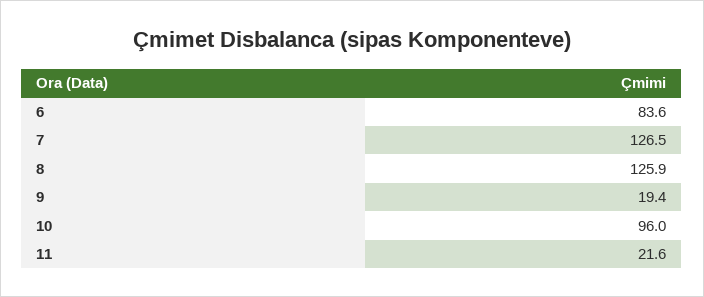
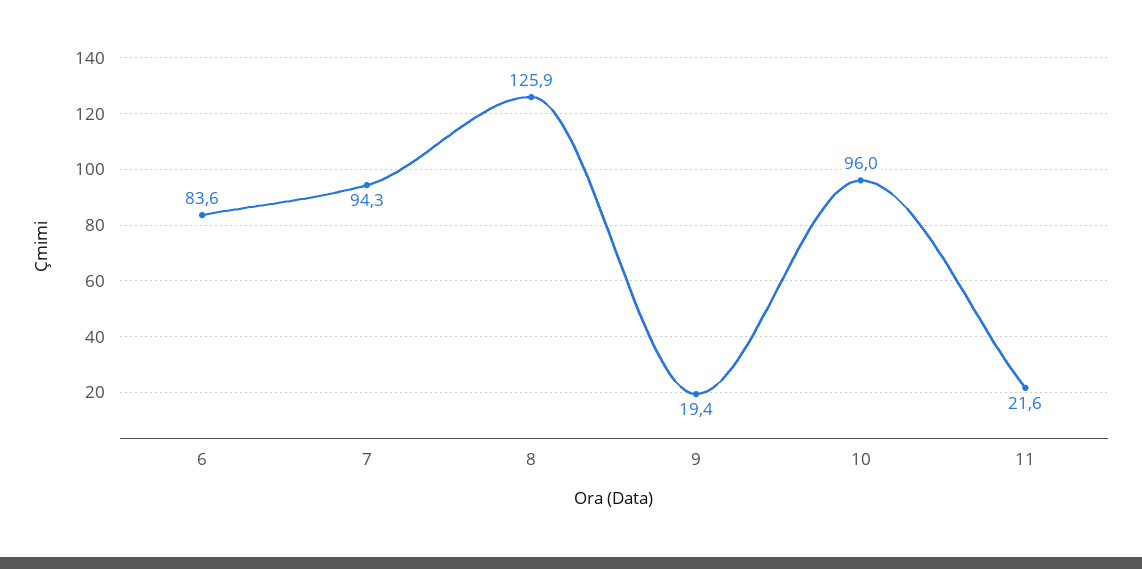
7: 126.5 -> 94.3

